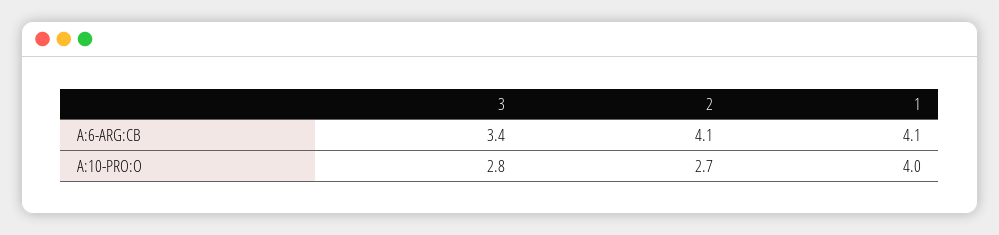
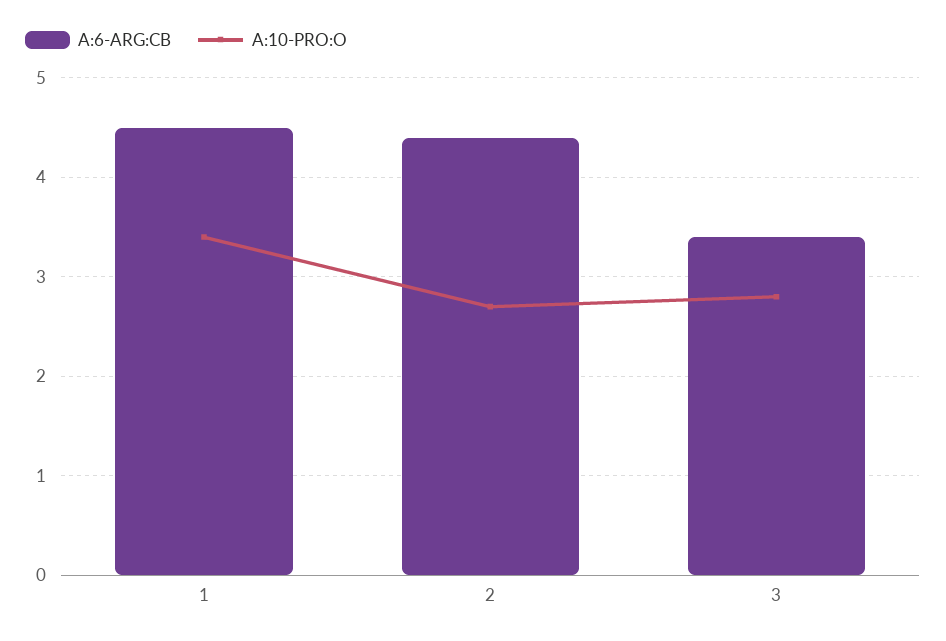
A:6-ARG:CB, 2: 4.1 -> 4.4
A:6-ARG:CB, 1: 4.1 -> 4.5
A:10-PRO:O, 1: 4 -> 3.4

